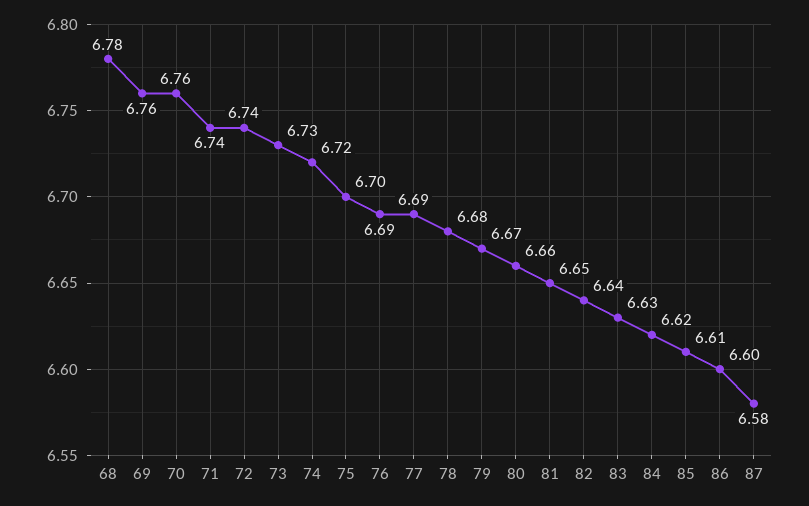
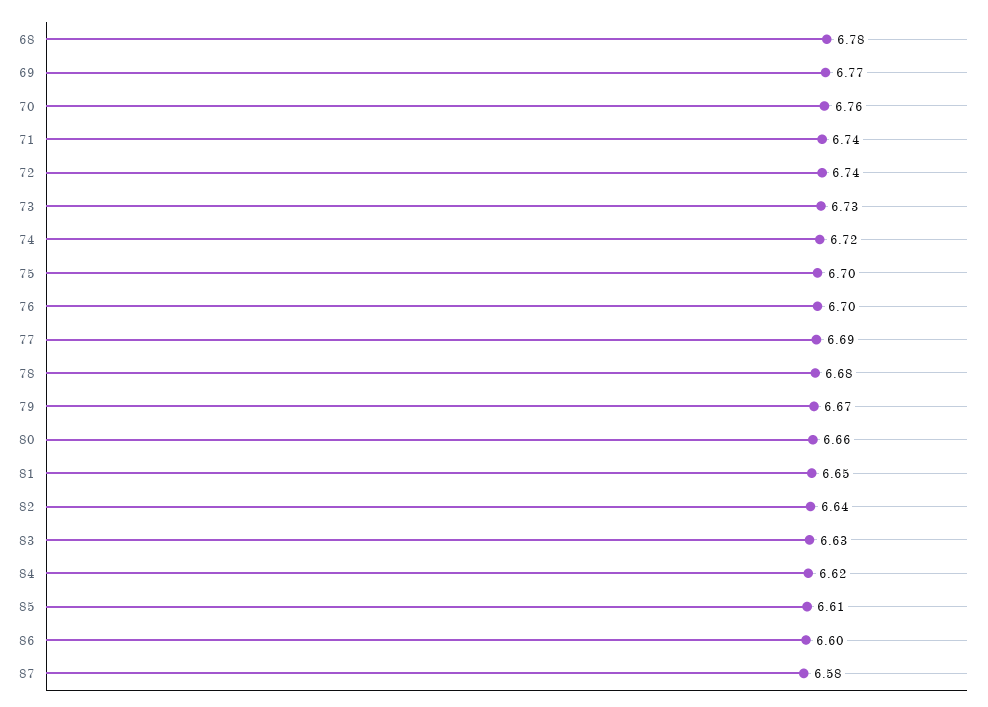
69: 6.76 -> 6.77
76: 6.69 -> 6.7

